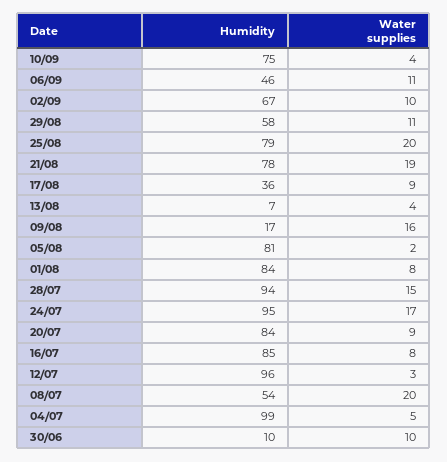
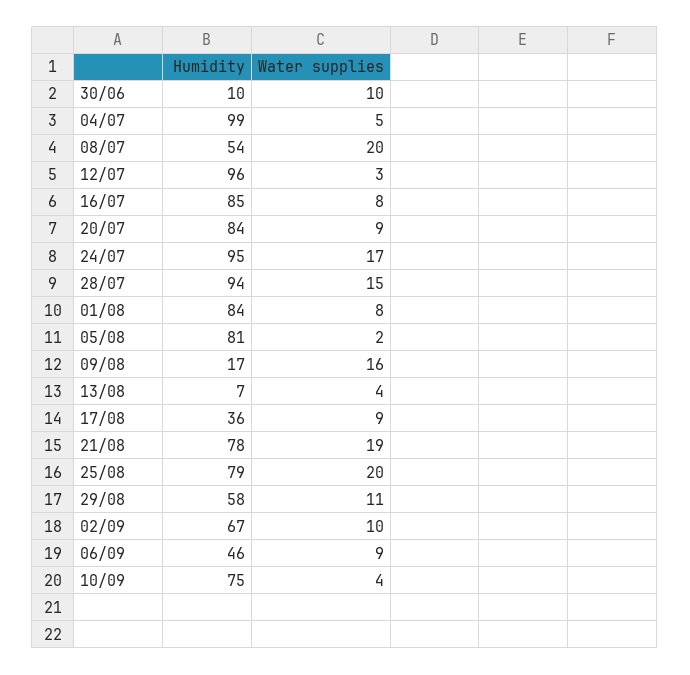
Water supplies, 06/09: 11 -> 9

